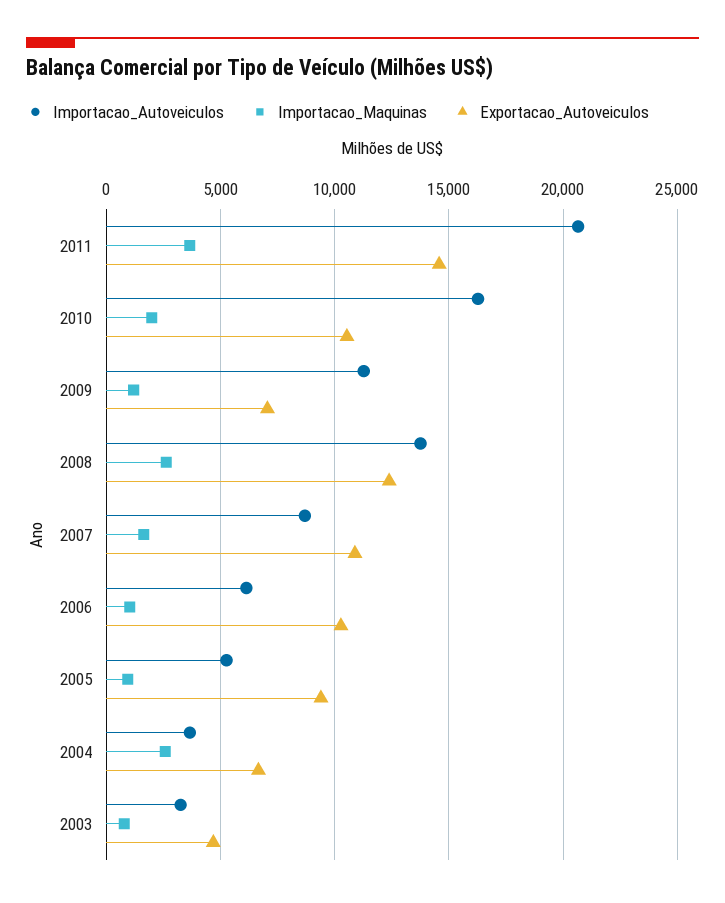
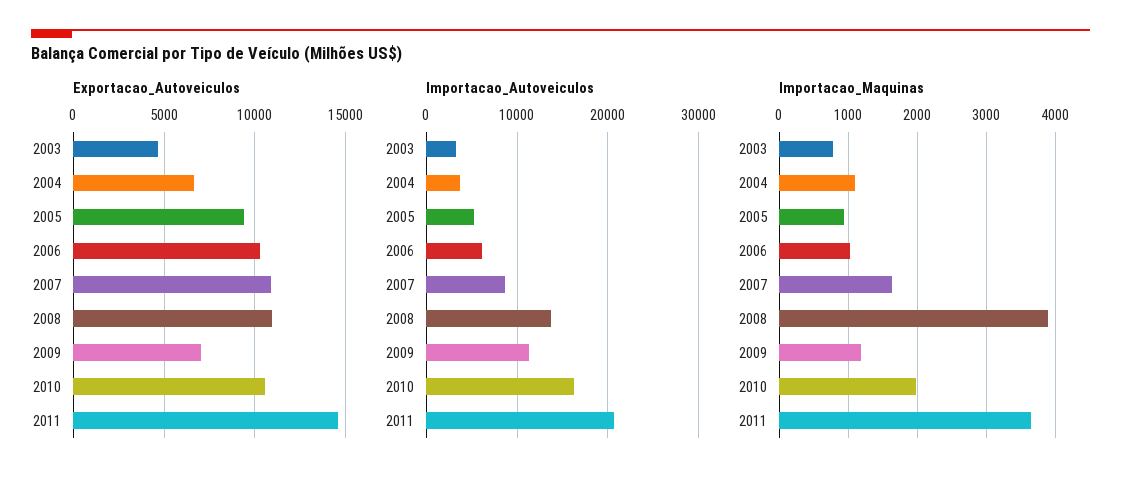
Importacao_Maquinas, 2008: 2500 -> 3900
Exportacao_Autoveiculos, 2008: 12500 -> 11000
Importacao_Maquinas, 2004: 2500 -> 1100

